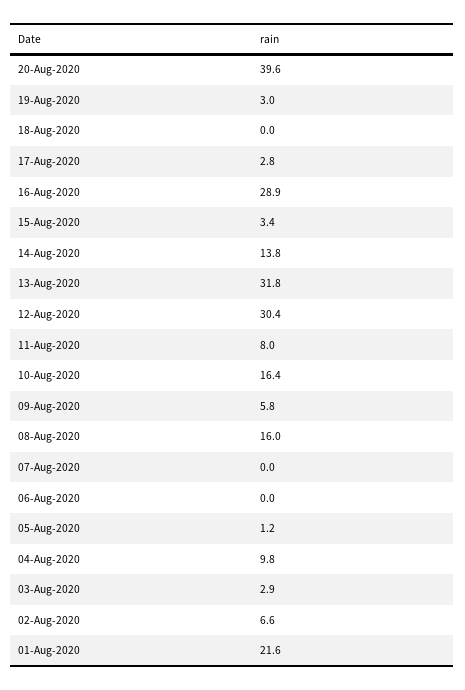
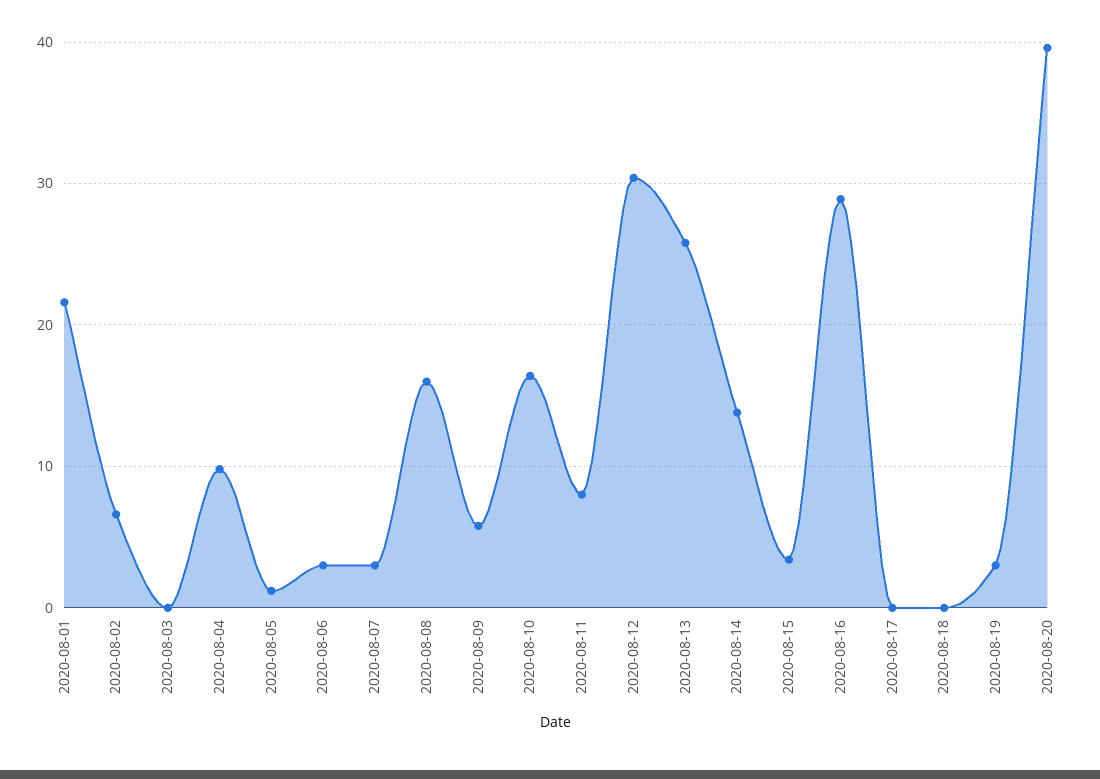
17-Aug-2020: 2.8 -> 0
13-Aug-2020: 31.8 -> 26
07-Aug-2020: 0 -> 3
06-Aug-2020: 0 -> 3
03-Aug-2020: 2.9 -> 0

